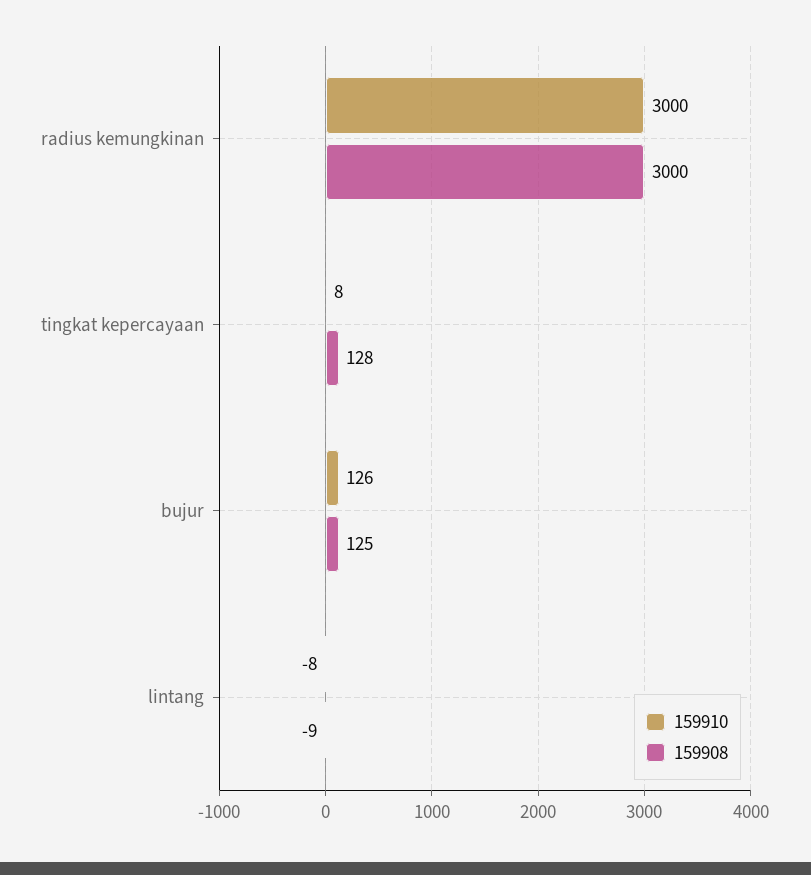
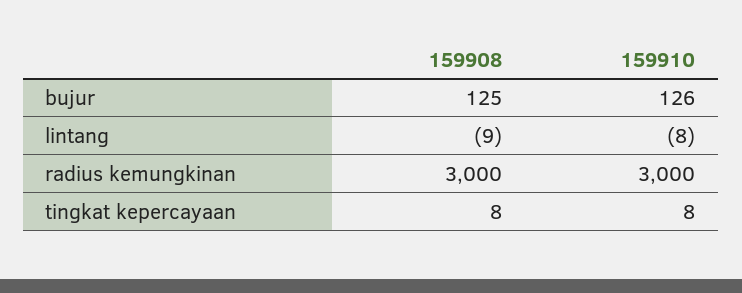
159908, tingkat kepercayaan: 128 -> 8

